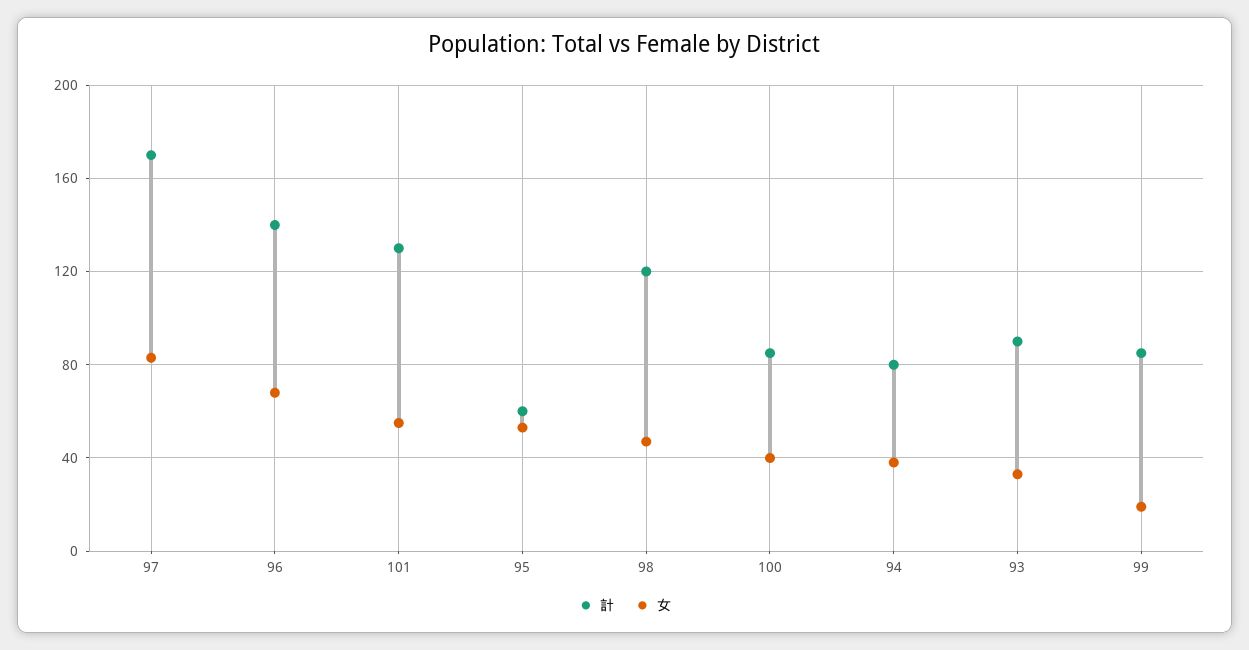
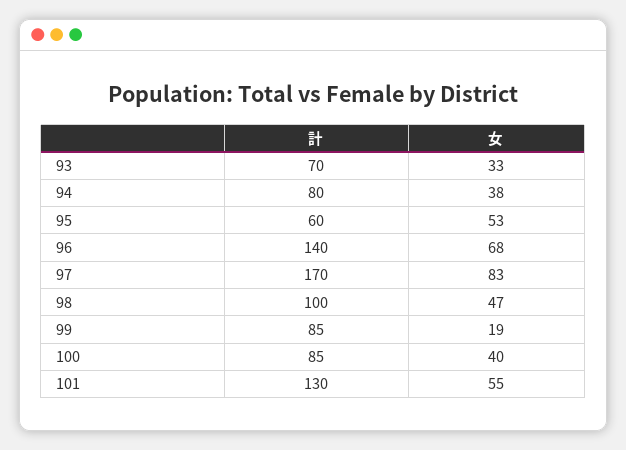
計, 98: 120 -> 100
計, 93: 90 -> 70

